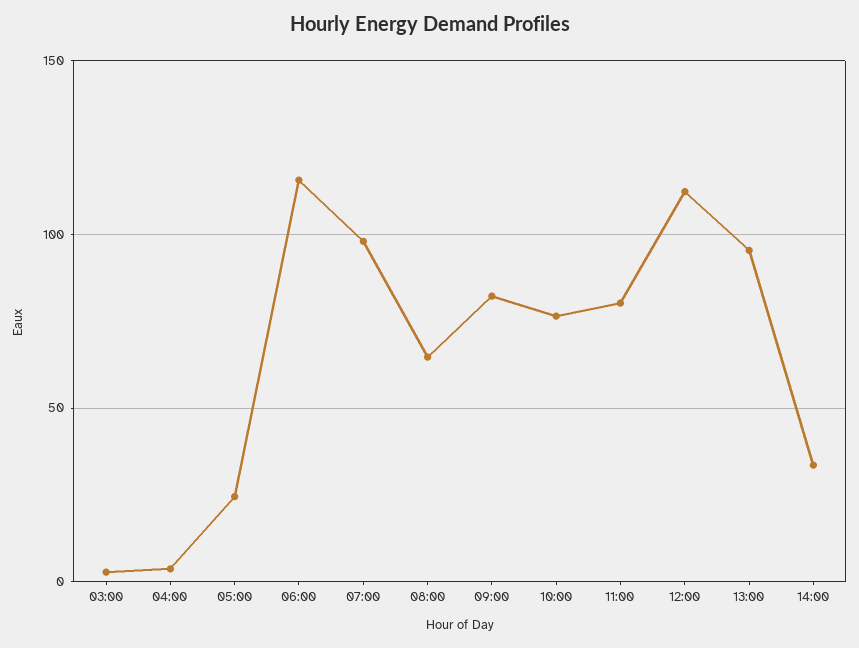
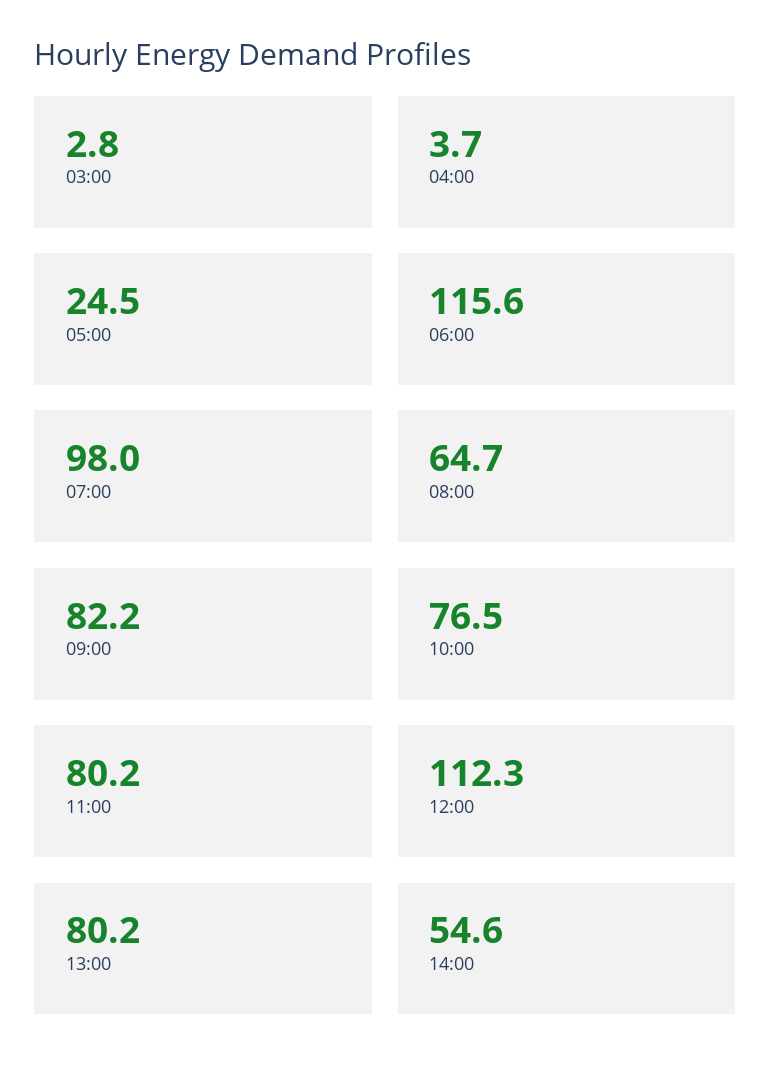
13:00: 95 -> 80.2
14:00: 35 -> 54.6

